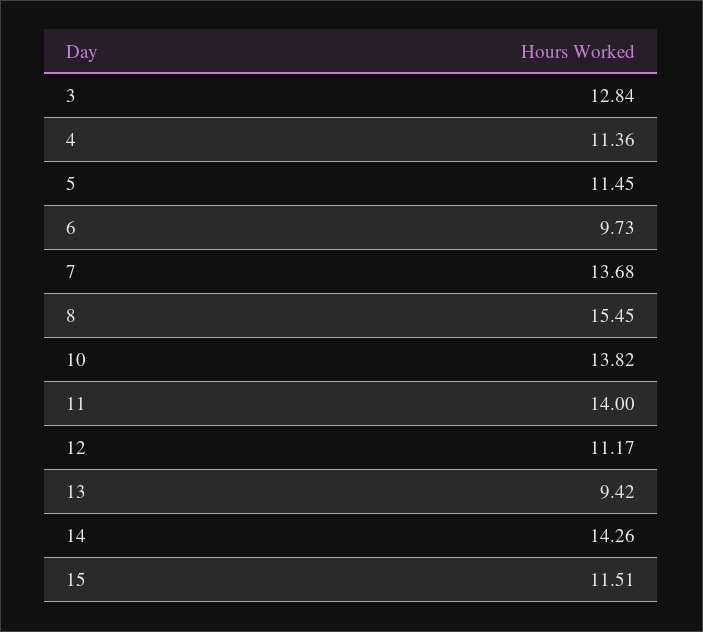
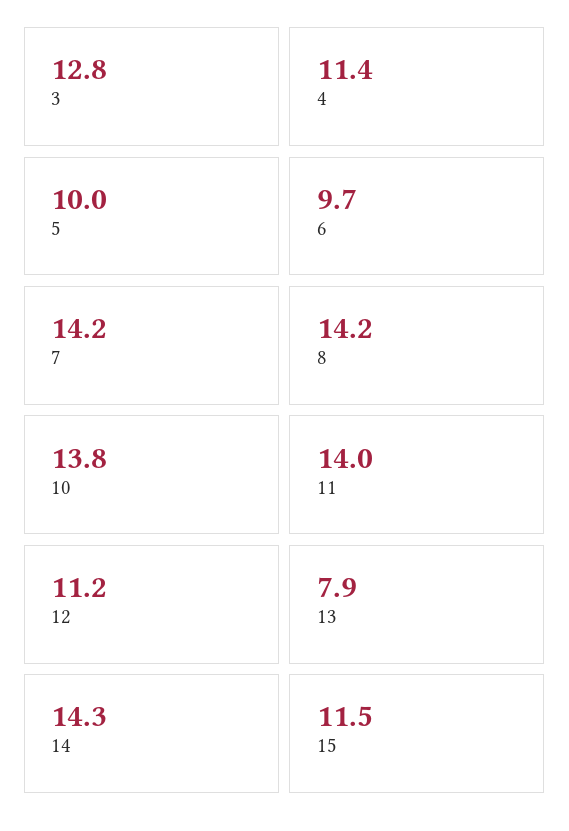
5: 11.45 -> 10
7: 13.68 -> 14.2
8: 15.45 -> 14.2
13: 9.42 -> 7.9

